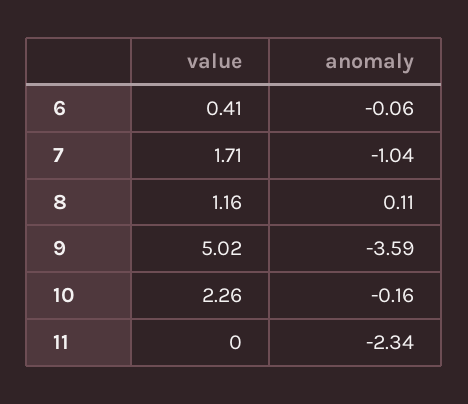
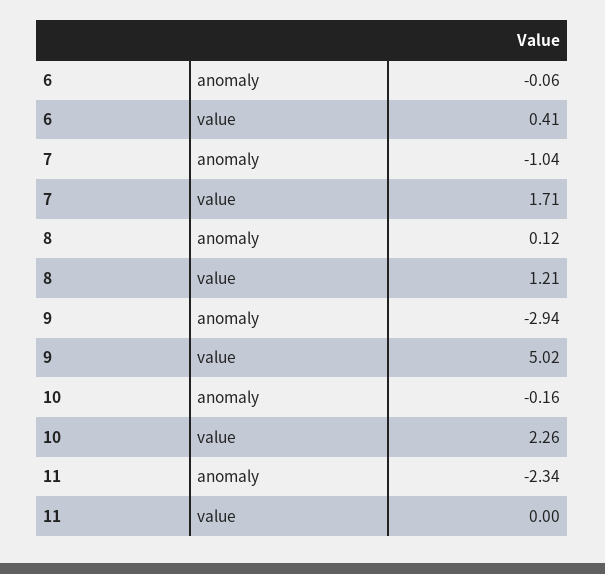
value, 8: 1.16 -> 1.21
anomaly, 8: 0.11 -> 0.12
anomaly, 9: -3.59 -> -2.94

